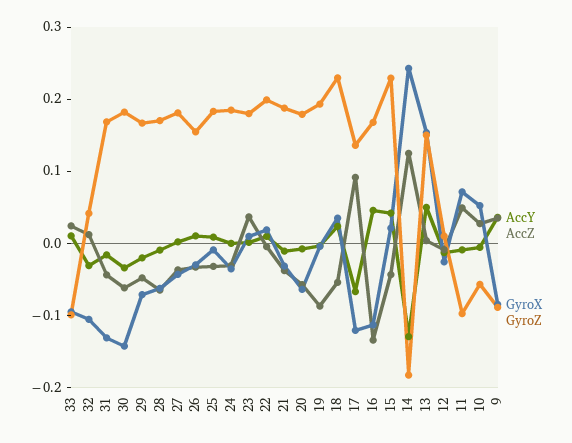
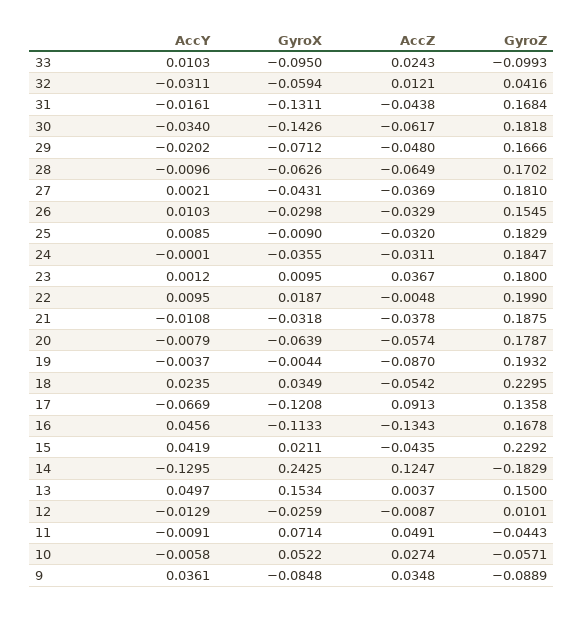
GyroX, 32: -0.1 -> -0.0594
GyroZ, 11: -0.1 -> -0.0443

